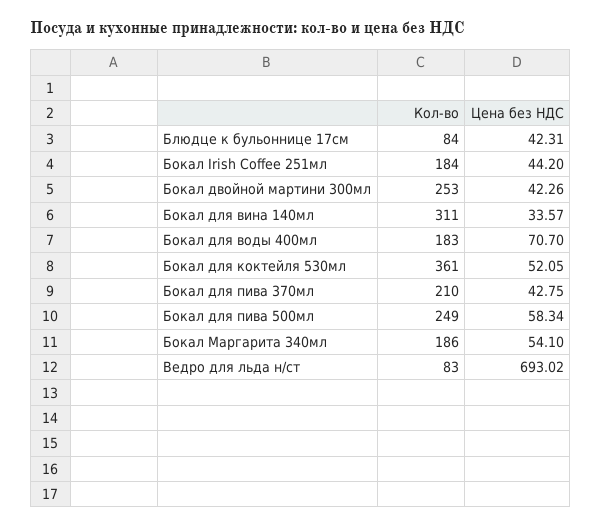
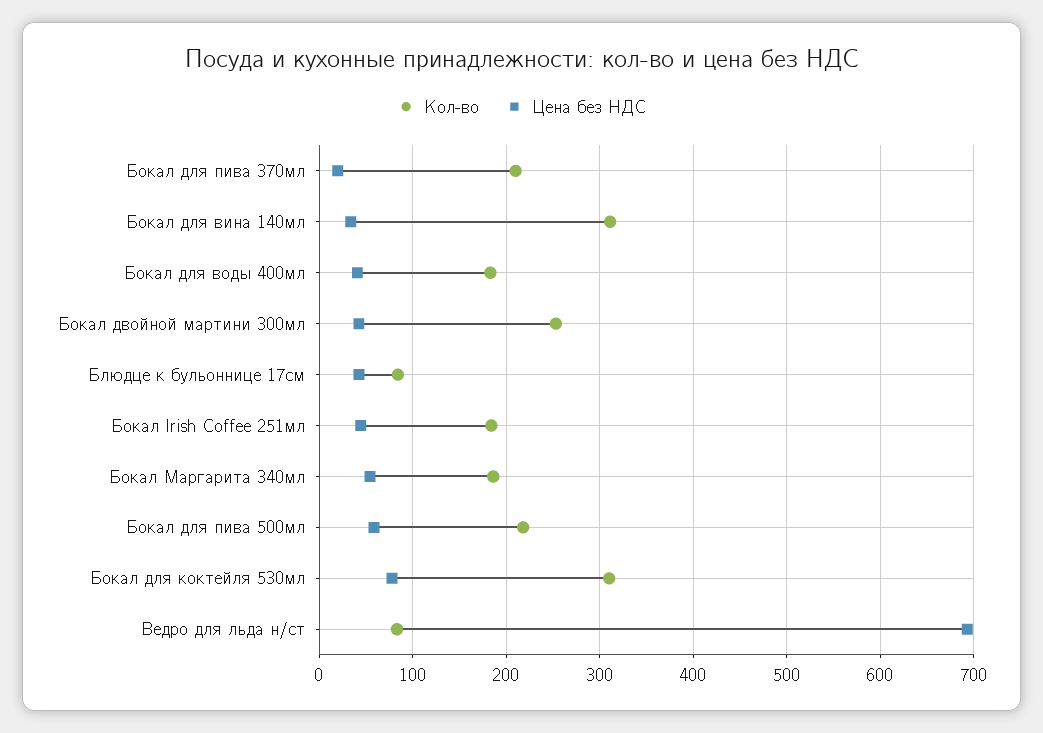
Цена без НДС, Бокал для воды 400мл: 70.7 -> 40
Кол-во, Бокал для коктейля 530мл: 361 -> 310
Цена без НДС, Бокал для коктейля 530мл: 52.05 -> 80
Цена без НДС, Бокал для пива 370мл: 42.75 -> 20
Кол-во, Бокал для пива 500мл: 249 -> 220

